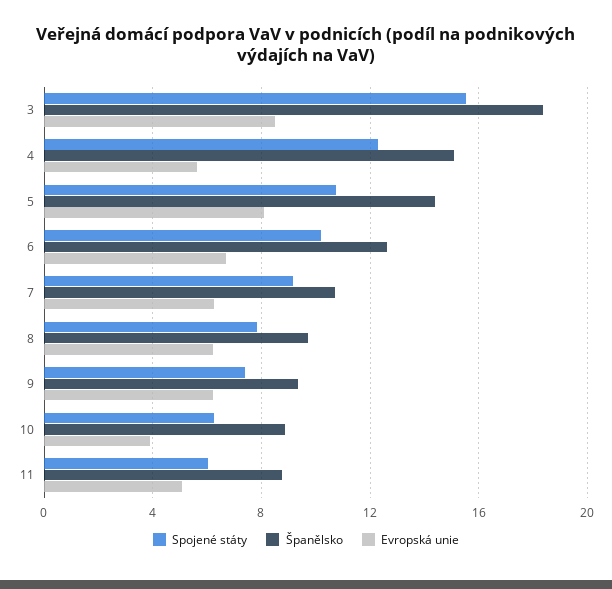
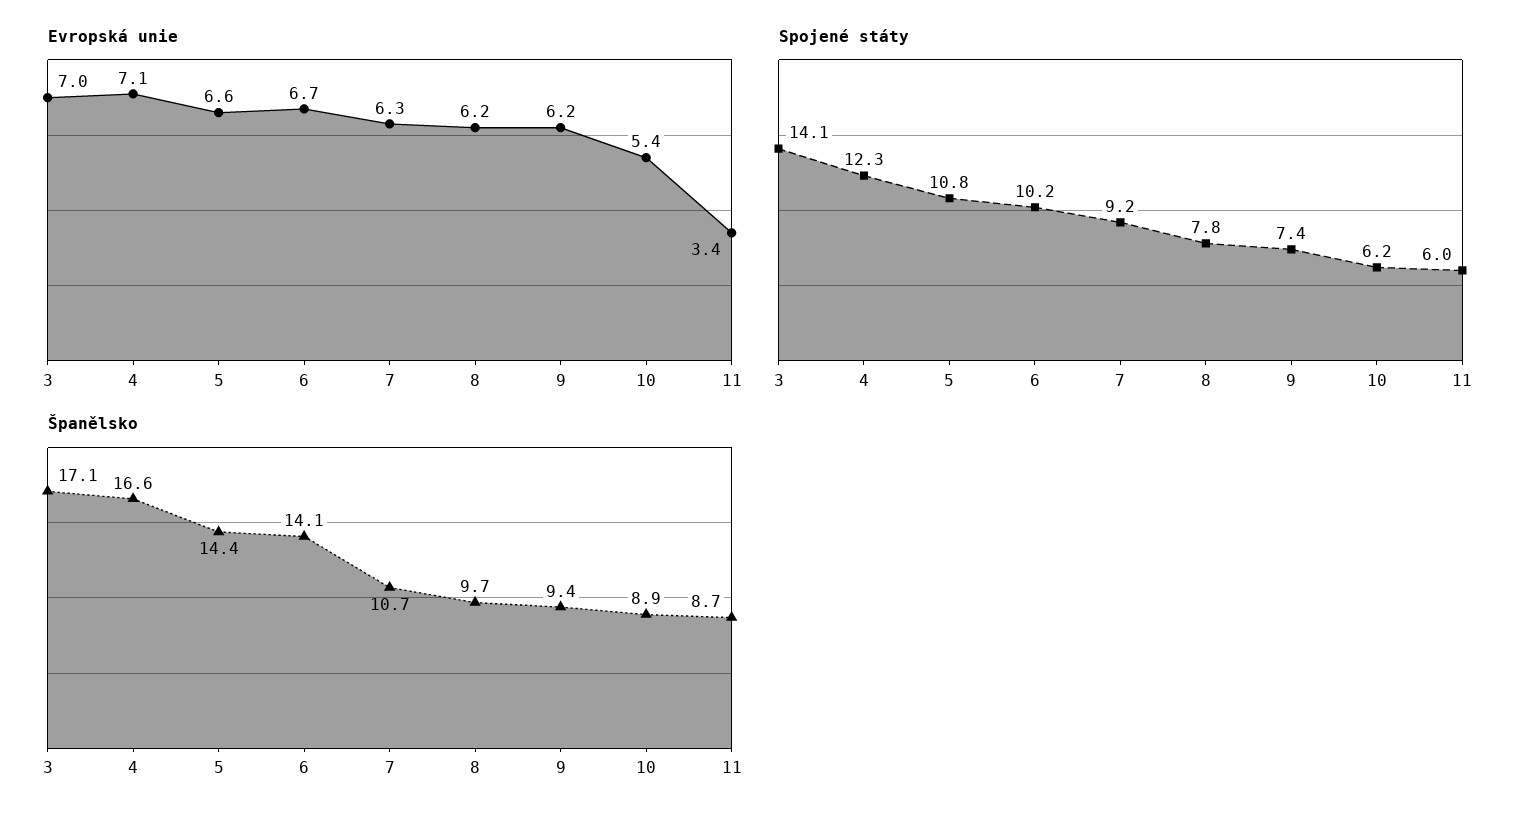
Spojené státy, 3: 15.5 -> 14.1
Španělsko, 3: 18.5 -> 17.1
Evropská unie, 3: 8.5 -> 7
Španělsko, 4: 15 -> 16.6
Evropská unie, 4: 5.5 -> 7.1
Evropská unie, 5: 8 -> 6.6
Španělsko, 6: 12.5 -> 14.1
Evropská unie, 10: 4 -> 5.4
Evropská unie, 11: 5 -> 3.4

